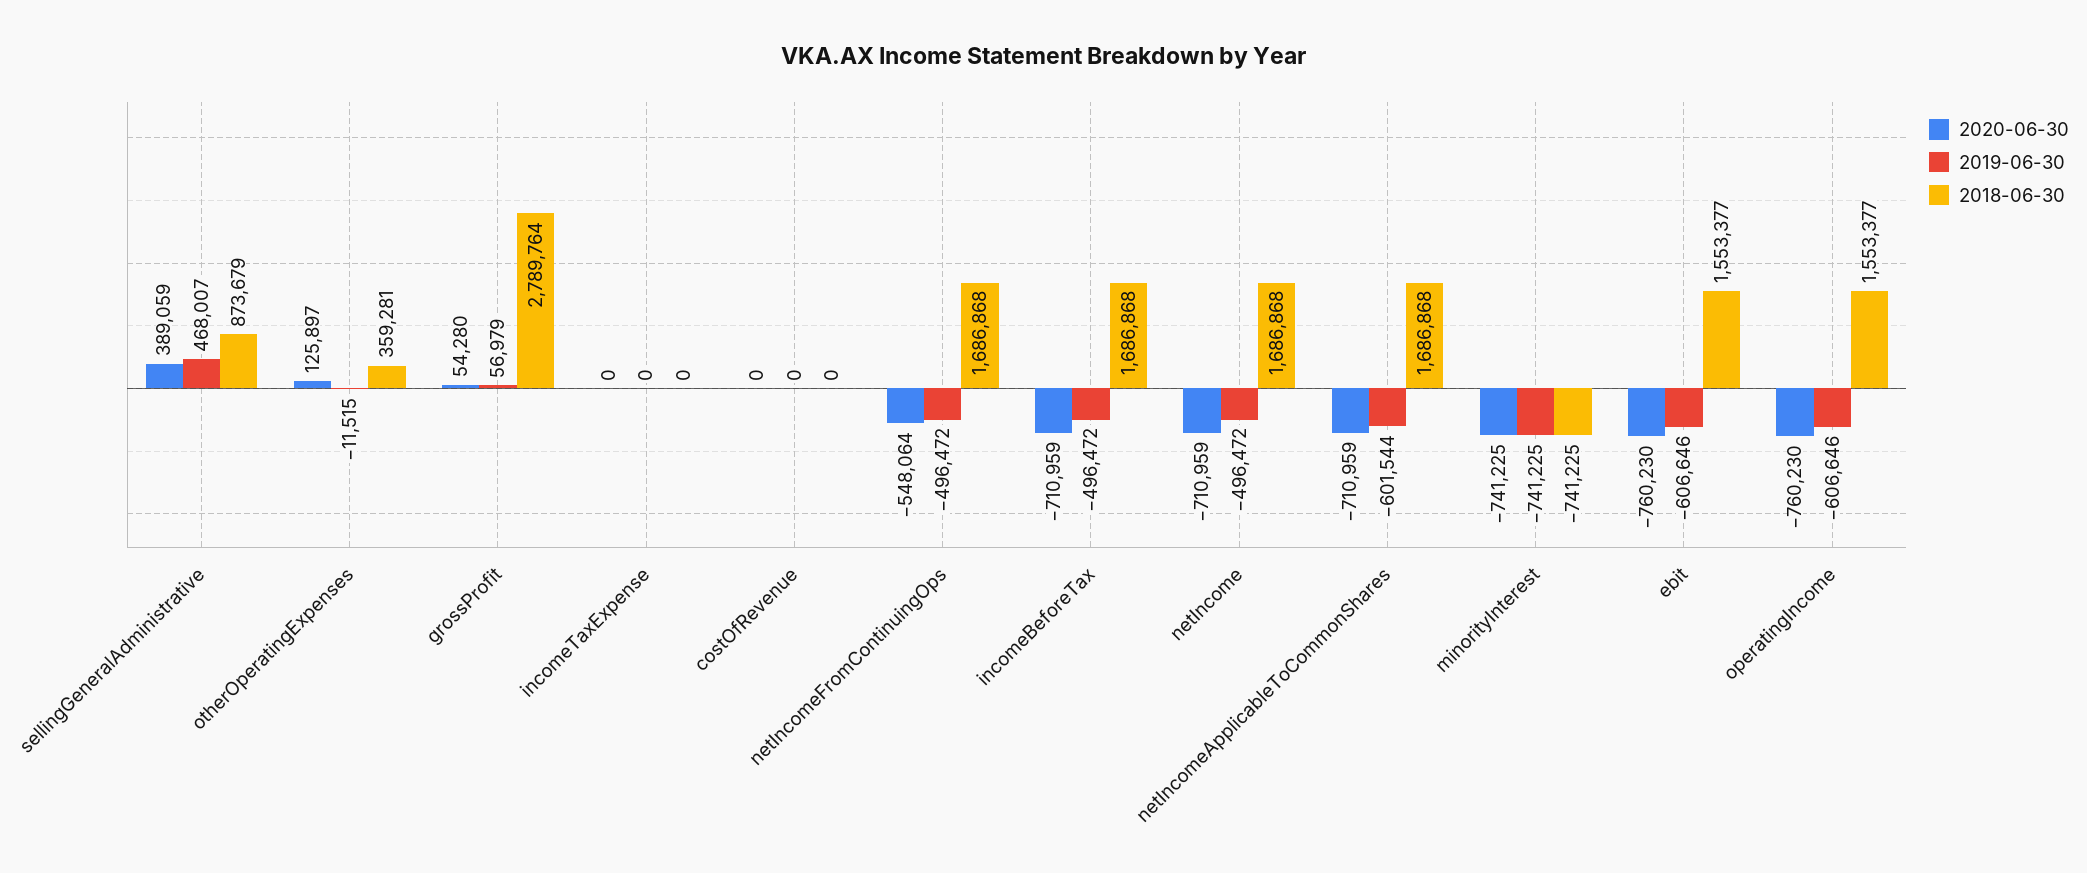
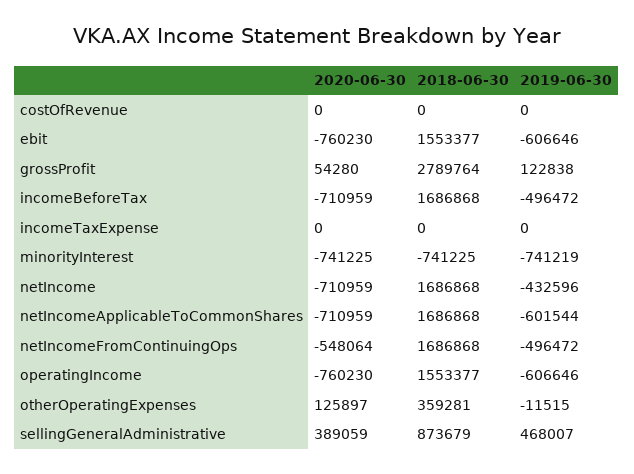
2019-06-30, grossProfit: 56979 -> 122838
2019-06-30, netIncome: -496472 -> -432596
2019-06-30, minorityInterest: -741225 -> -741219

